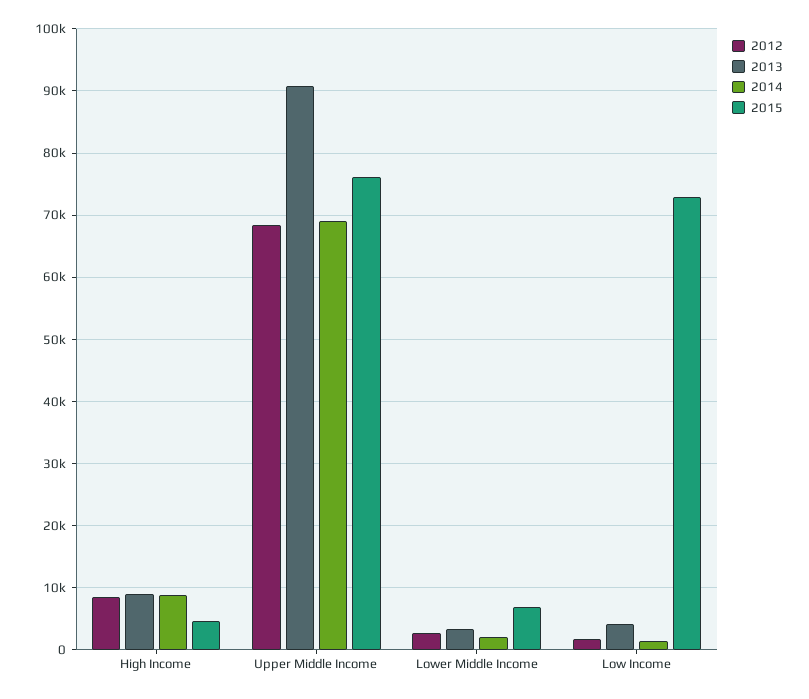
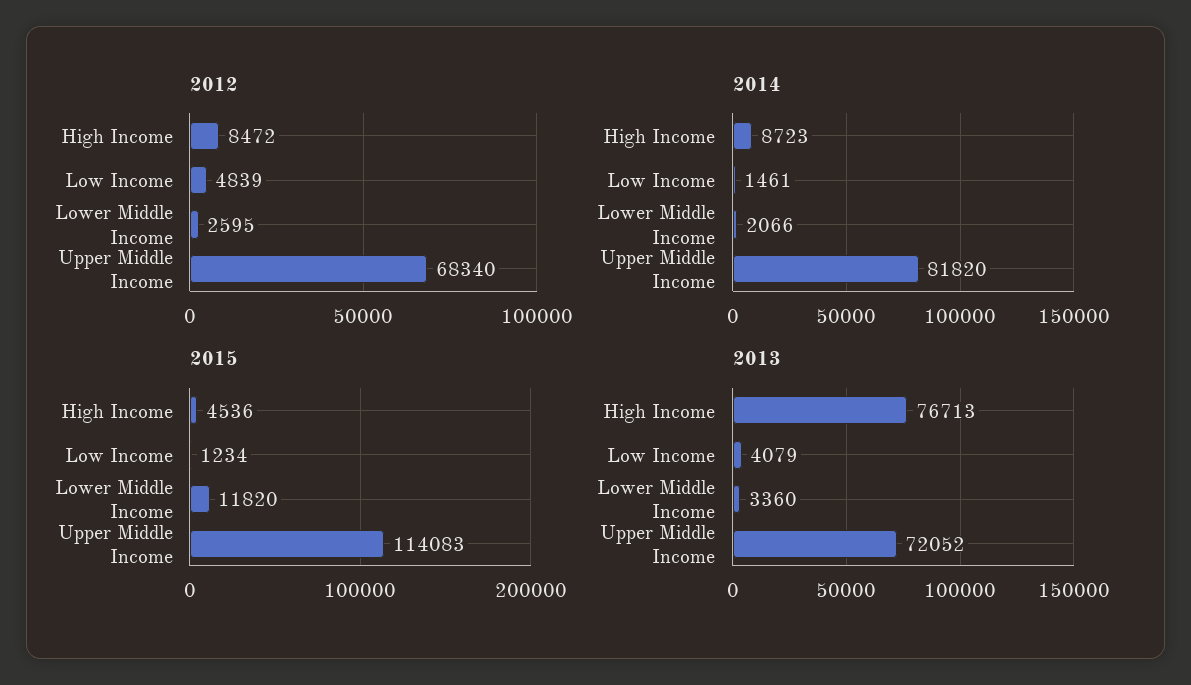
2013, High Income: 9000 -> 76713
2013, Upper Middle Income: 91000 -> 72052
2014, Upper Middle Income: 69000 -> 81820
2015, Upper Middle Income: 76000 -> 114083
2015, Lower Middle Income: 7000 -> 11820
2012, Low Income: 2000 -> 4839
2015, Low Income: 73000 -> 1234

